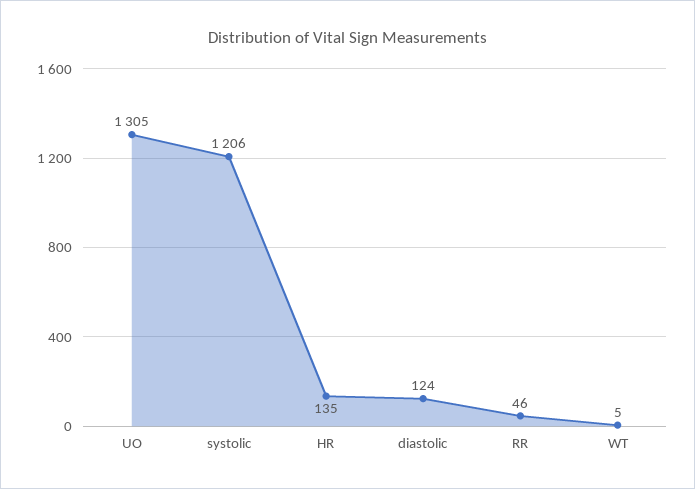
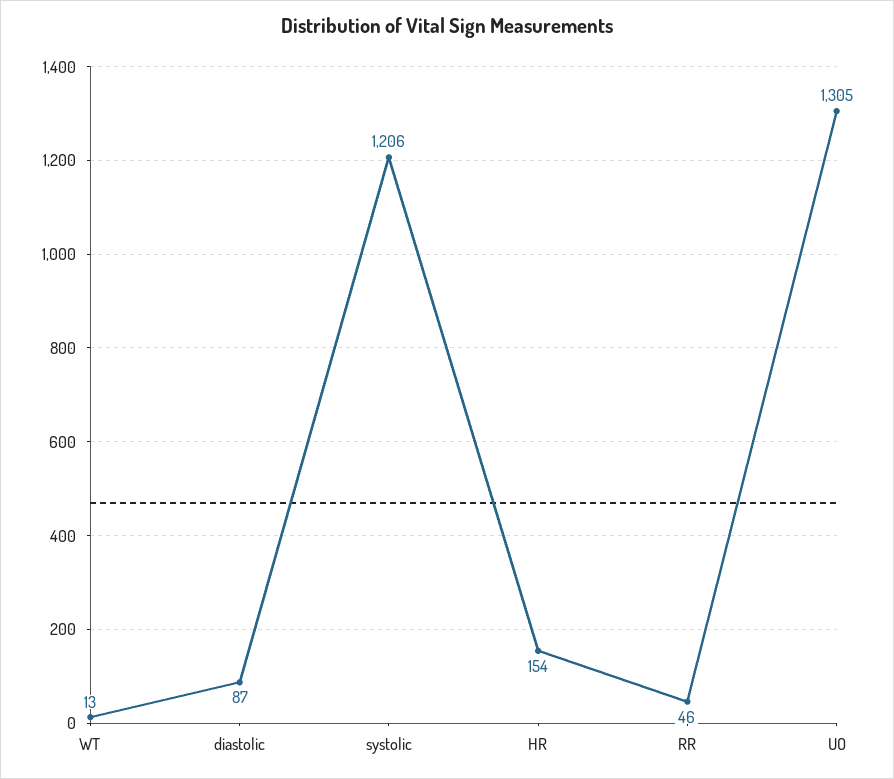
HR: 135 -> 154
diastolic: 124 -> 87
WT: 5 -> 13

